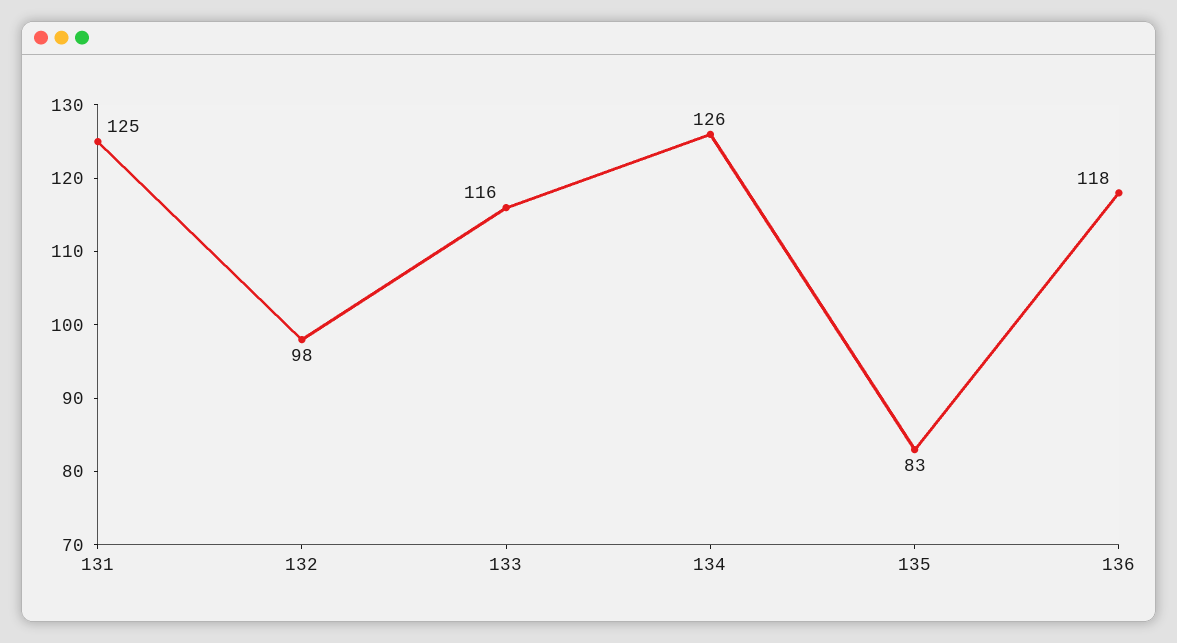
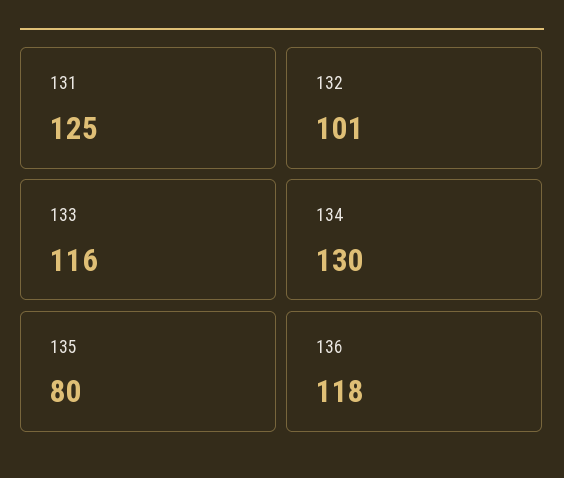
132: 98 -> 101
134: 126 -> 130
135: 83 -> 80

